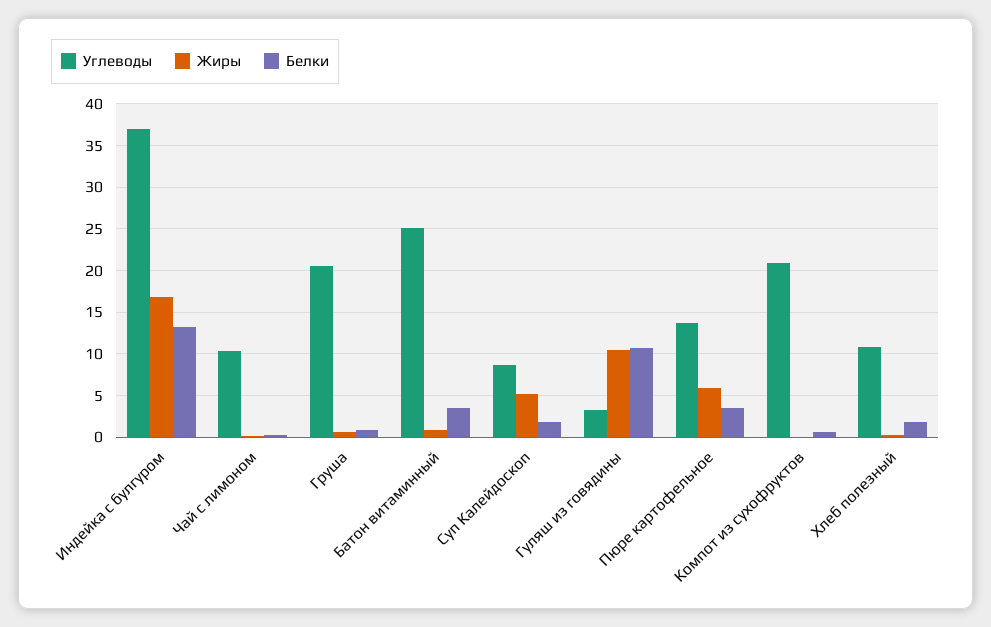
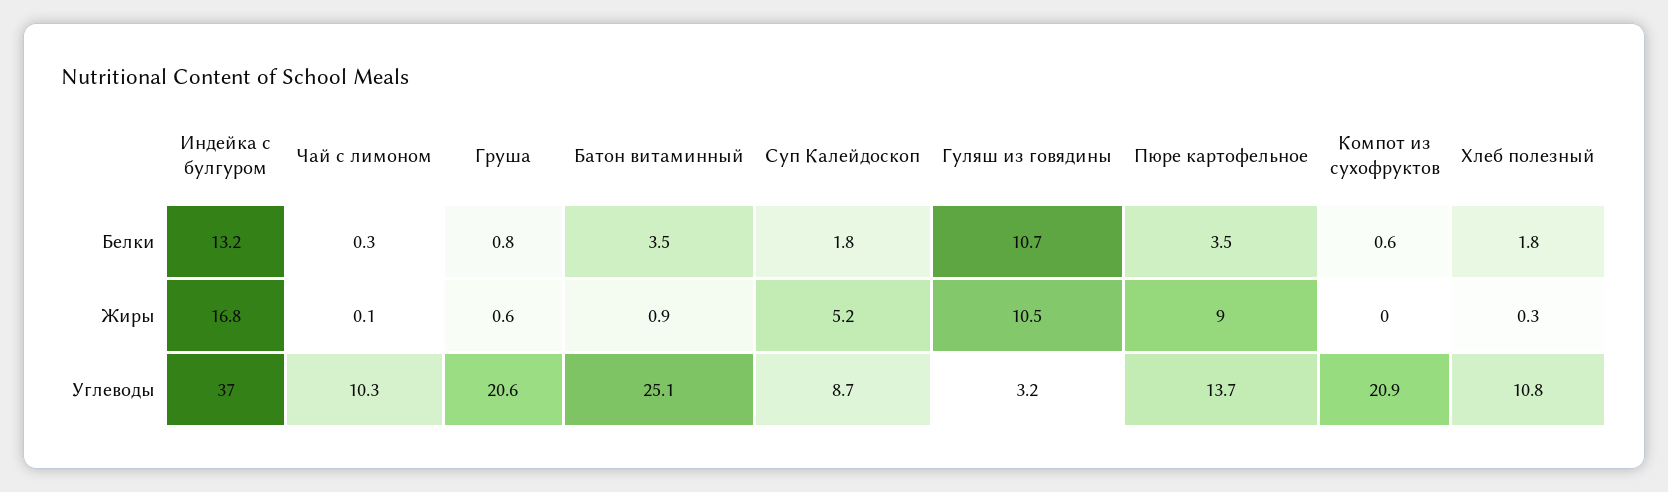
Жиры, Пюре картофельное: 6 -> 9

